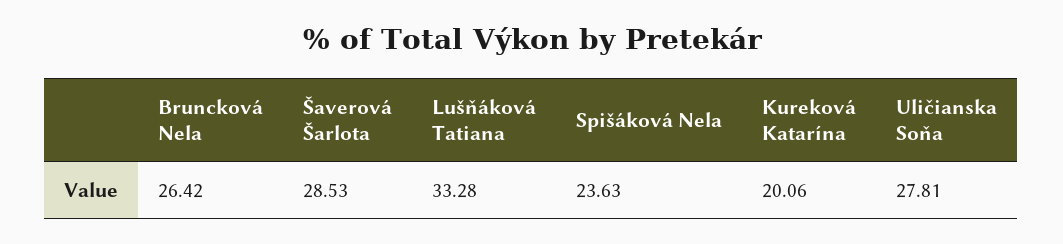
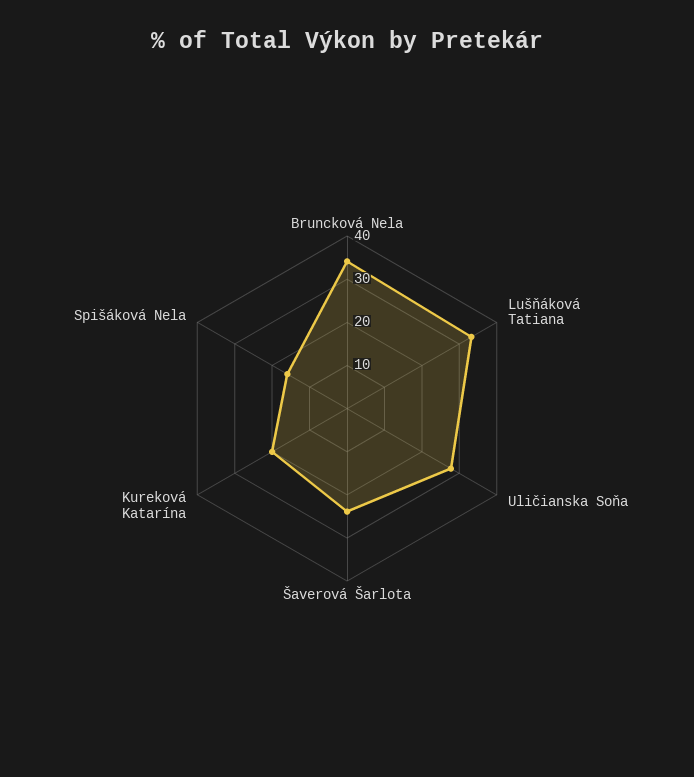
Bruncková Nela: 26.42 -> 34
Šaverová Šarlota: 28.53 -> 24
Spišáková Nela: 23.63 -> 16

